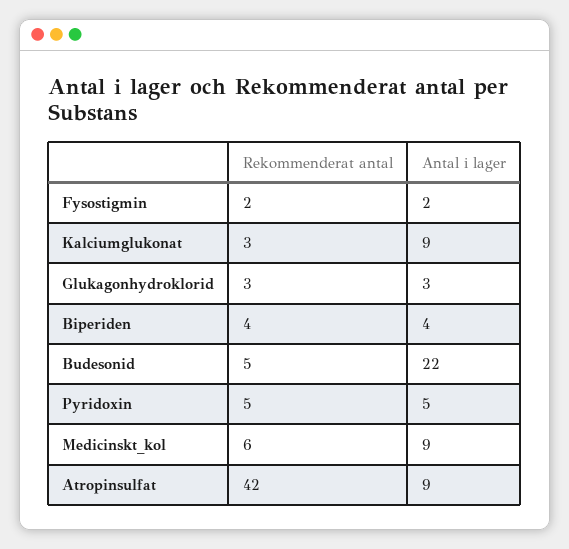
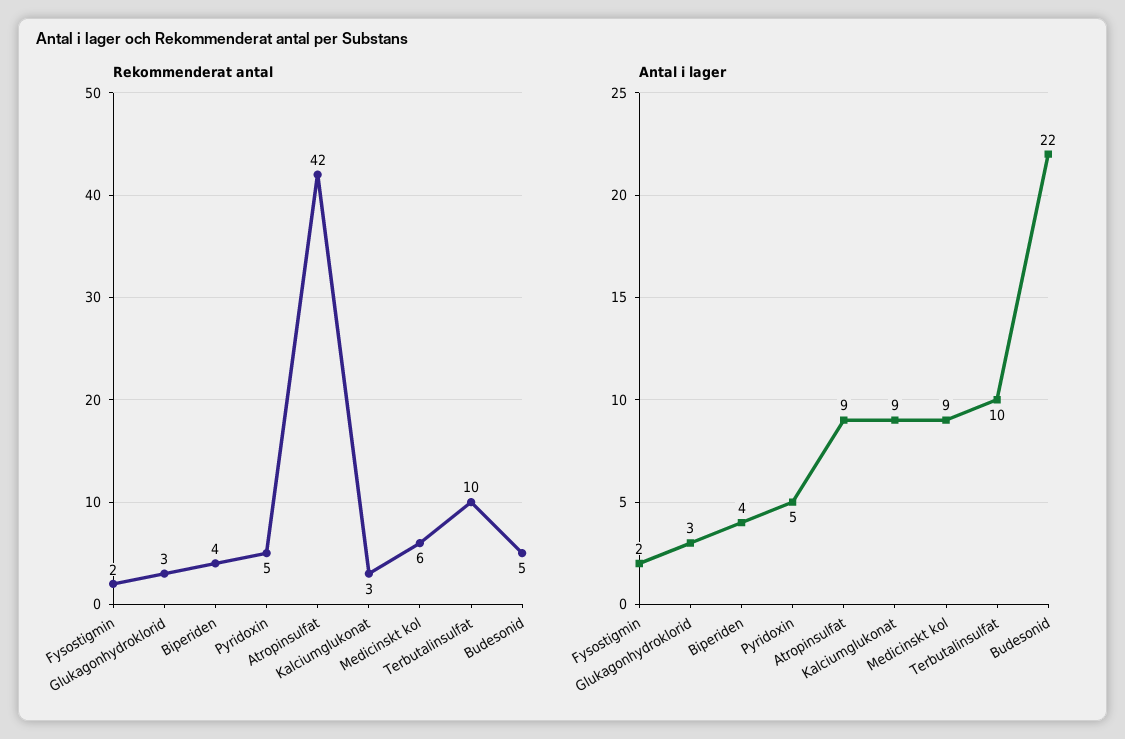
Rekommenderat antal, Terbutalinsulfat: none -> 10
Antal i lager, Terbutalinsulfat: none -> 10

